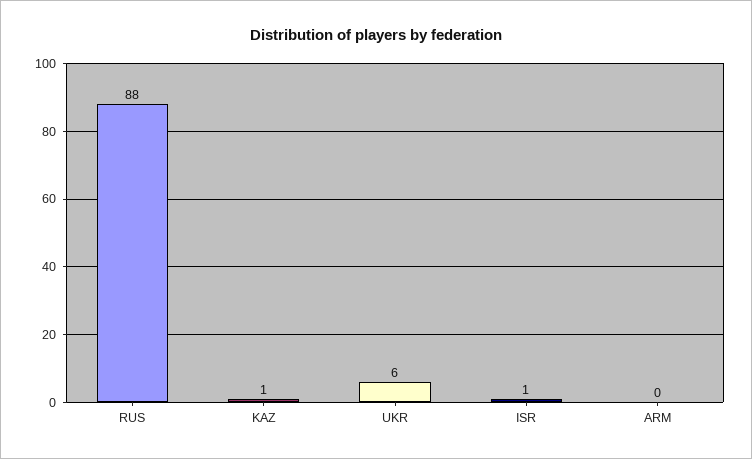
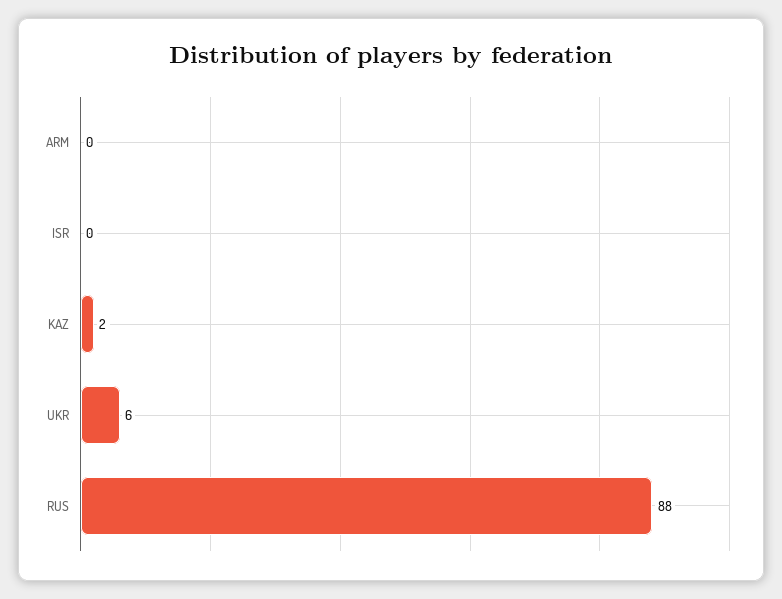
KAZ: 1 -> 2
ISR: 1 -> 0

